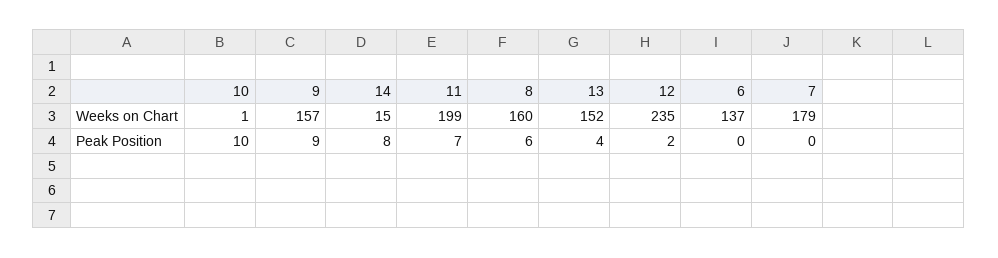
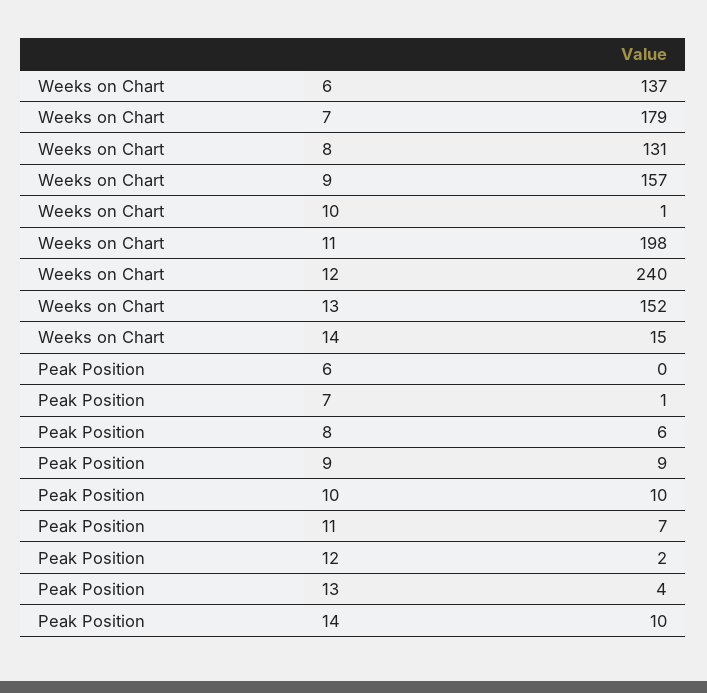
11, Weeks on Chart: 199 -> 198
8, Weeks on Chart: 160 -> 131
12, Weeks on Chart: 235 -> 240
14, Peak Position: 8 -> 10
7, Peak Position: 0 -> 1

